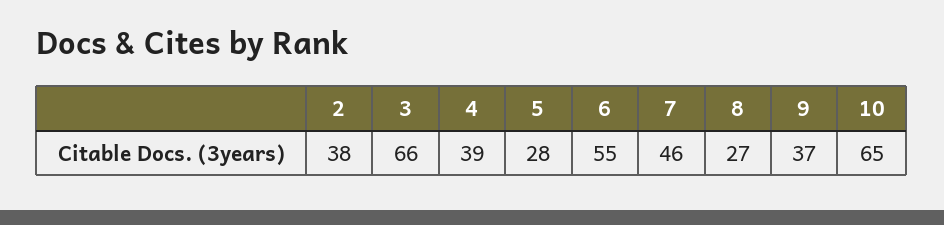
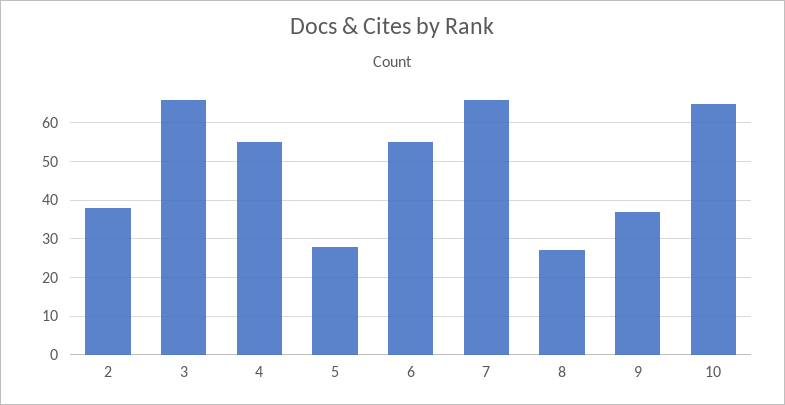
4: 39 -> 55
7: 46 -> 65

